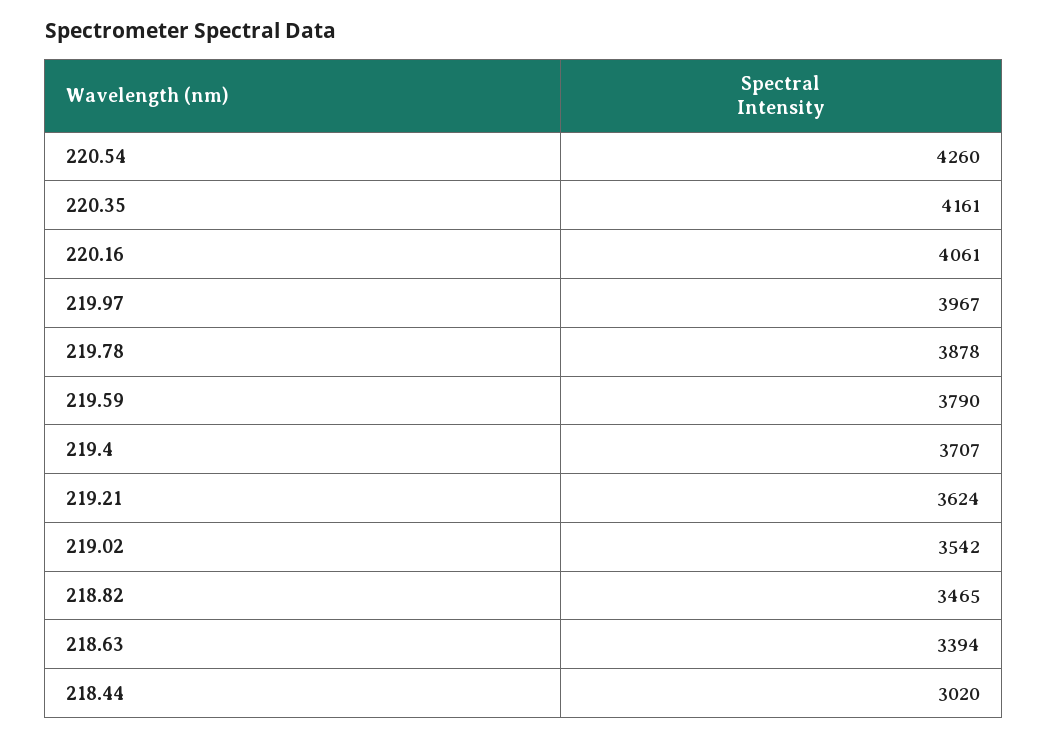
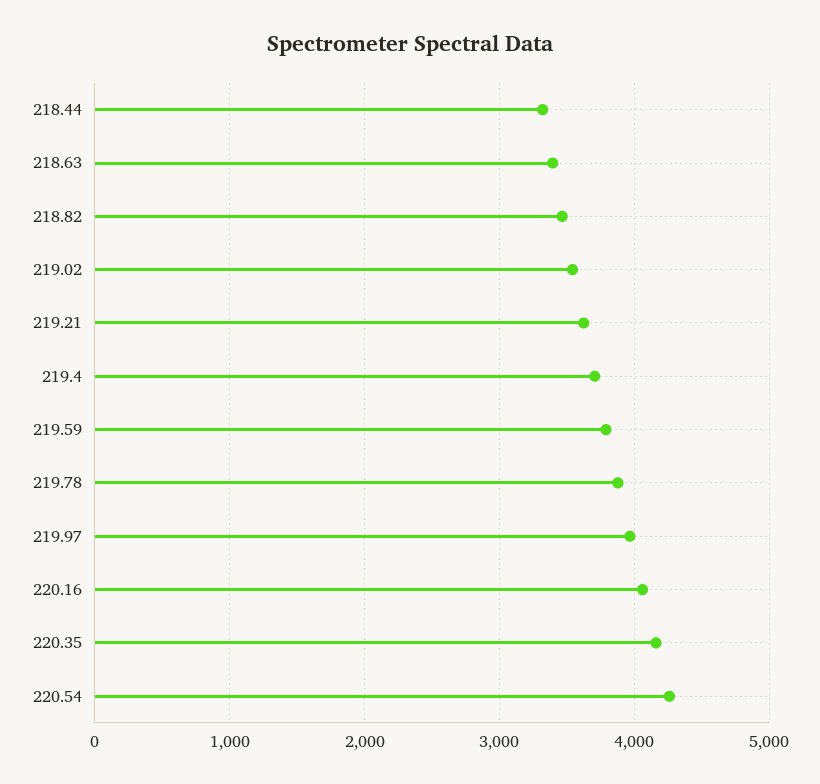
218.44: 3020 -> 3300

